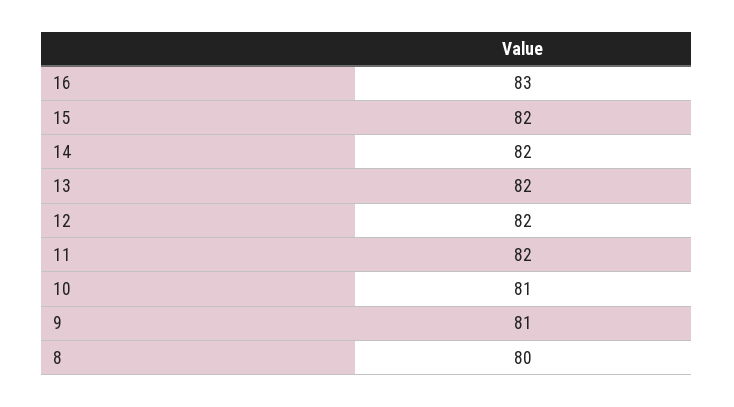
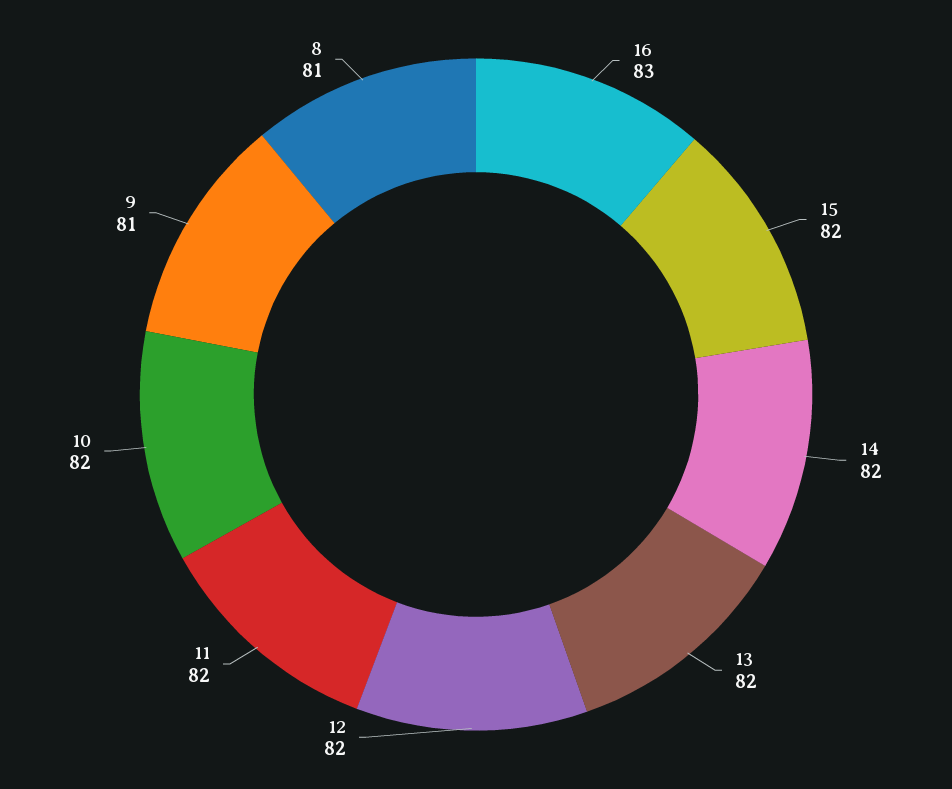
10: 81 -> 82
8: 80 -> 81

